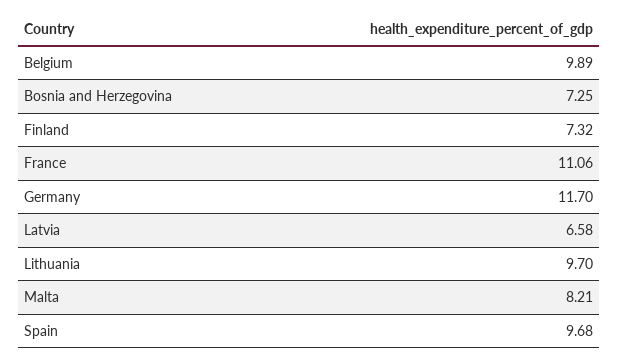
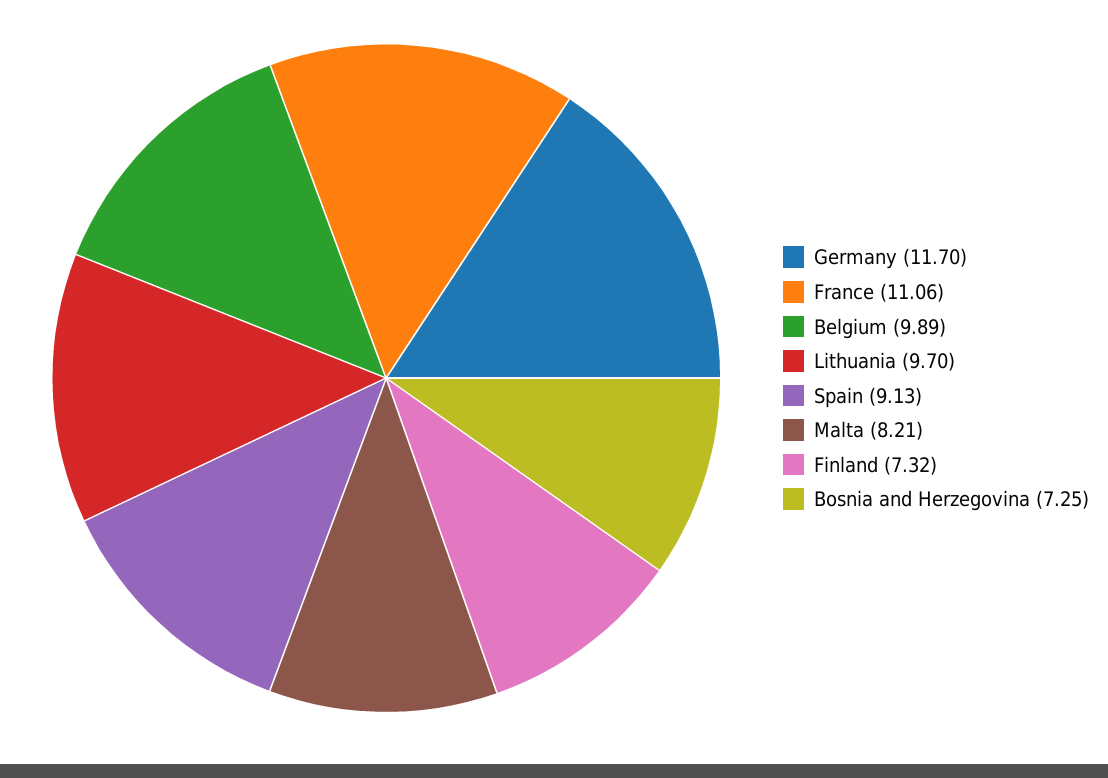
Latvia: 6.58 -> none
Spain: 9.68 -> 9.13

